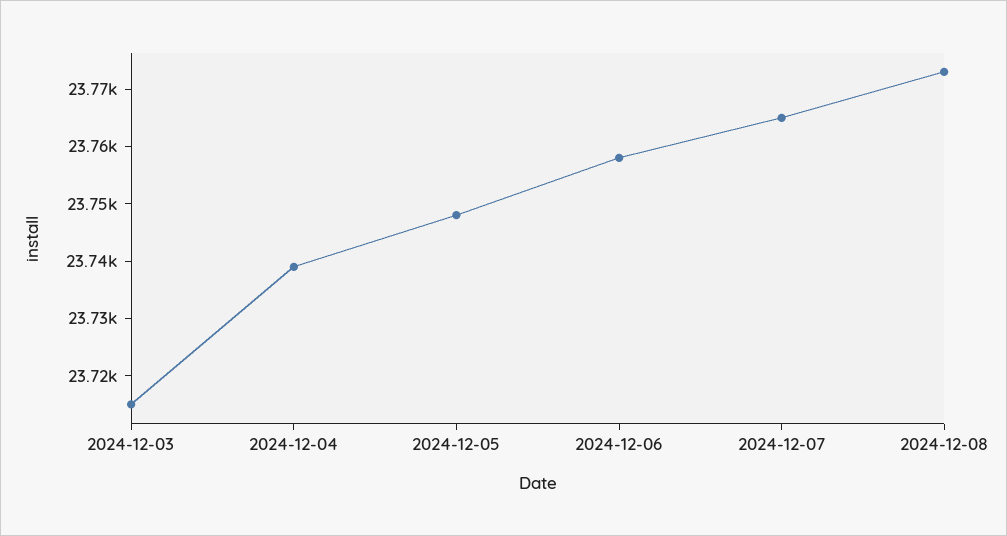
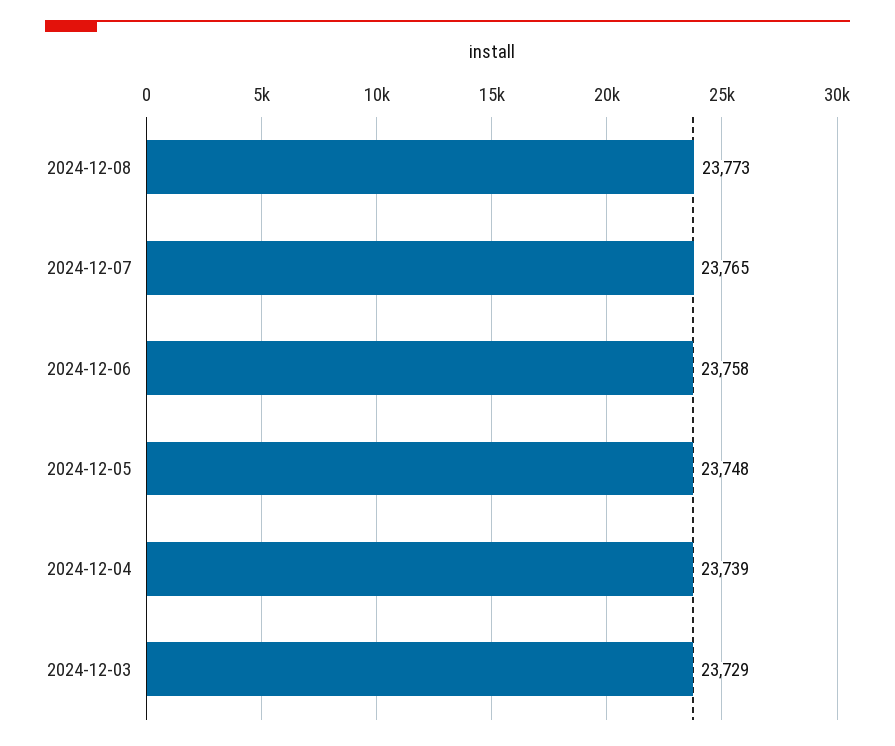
2024-12-03: 23715 -> 23729

